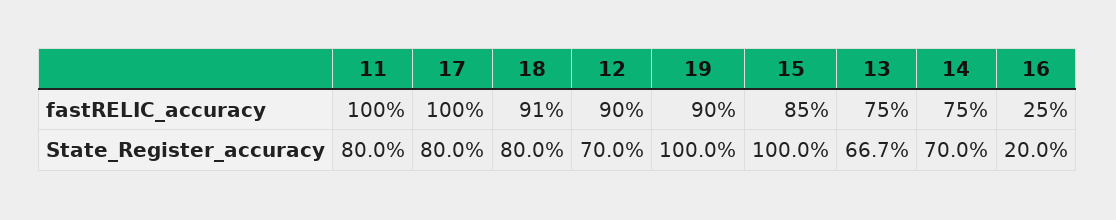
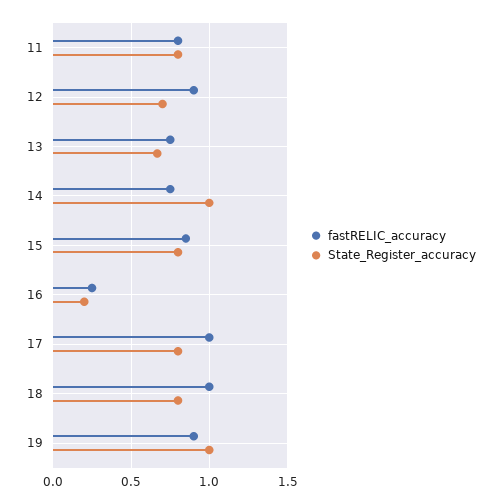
fastRELIC_accuracy, 11: 1 -> 0.8
fastRELIC_accuracy, 18: 0.91 -> 1
State_Register_accuracy, 15: 1 -> 0.8
State_Register_accuracy, 14: 0.7 -> 1

